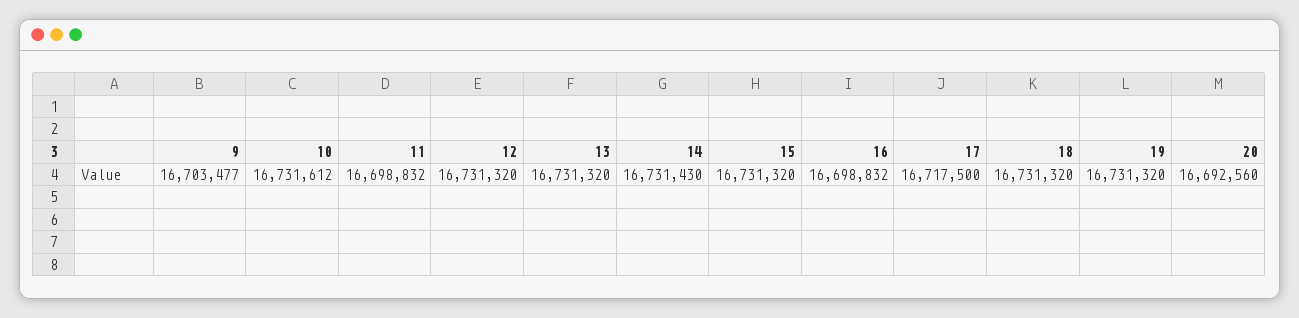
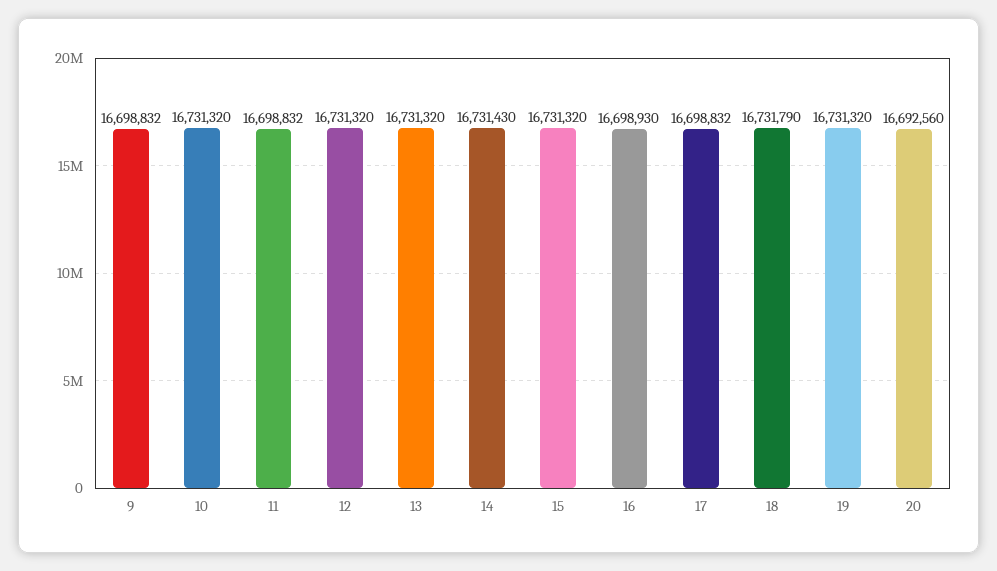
9: 16703477 -> 16698832
10: 16731612 -> 16731320
16: 16698832 -> 16698930
17: 16717500 -> 16698832
18: 16731320 -> 16731790

